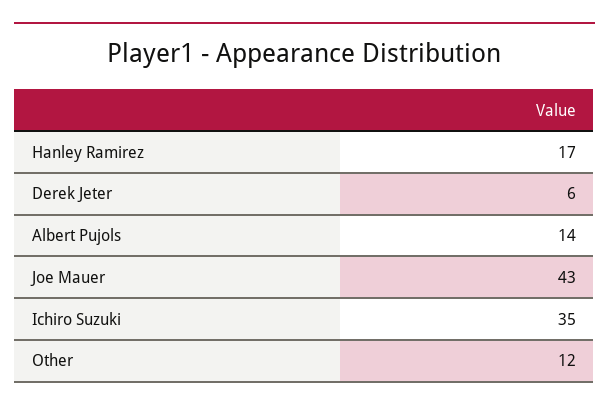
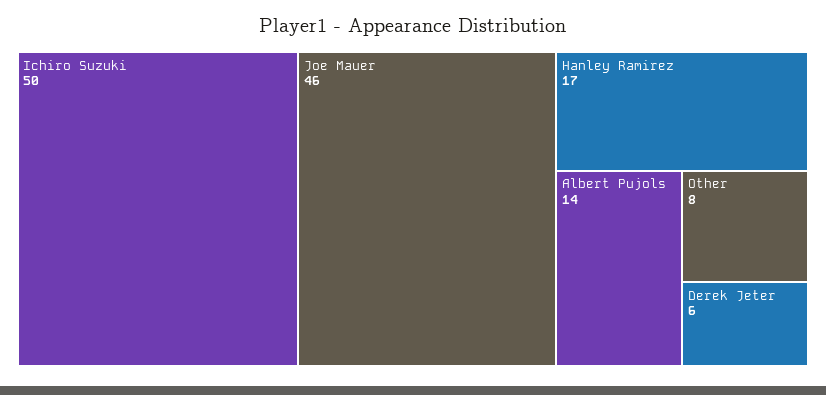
Joe Mauer: 43 -> 46
Ichiro Suzuki: 35 -> 50
Other: 12 -> 8

